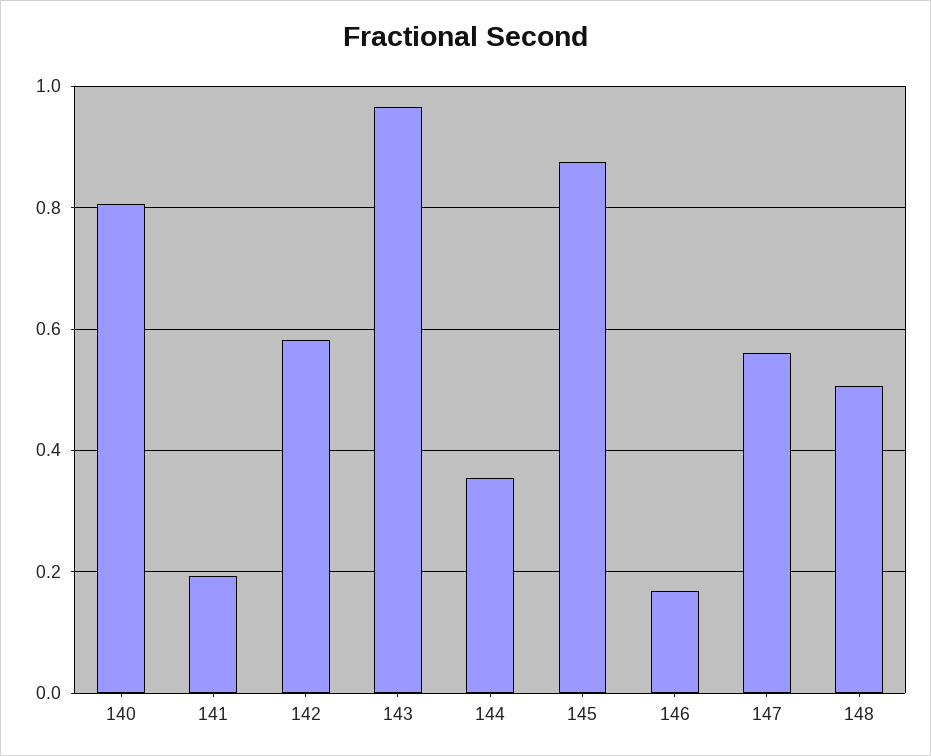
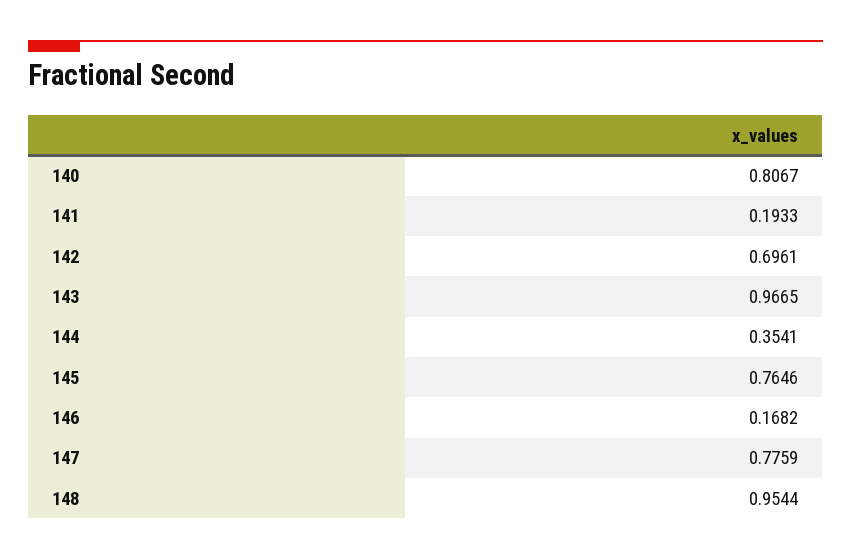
142: 0.58 -> 0.6961
145: 0.88 -> 0.7646
147: 0.56 -> 0.7759
148: 0.5 -> 0.9544

